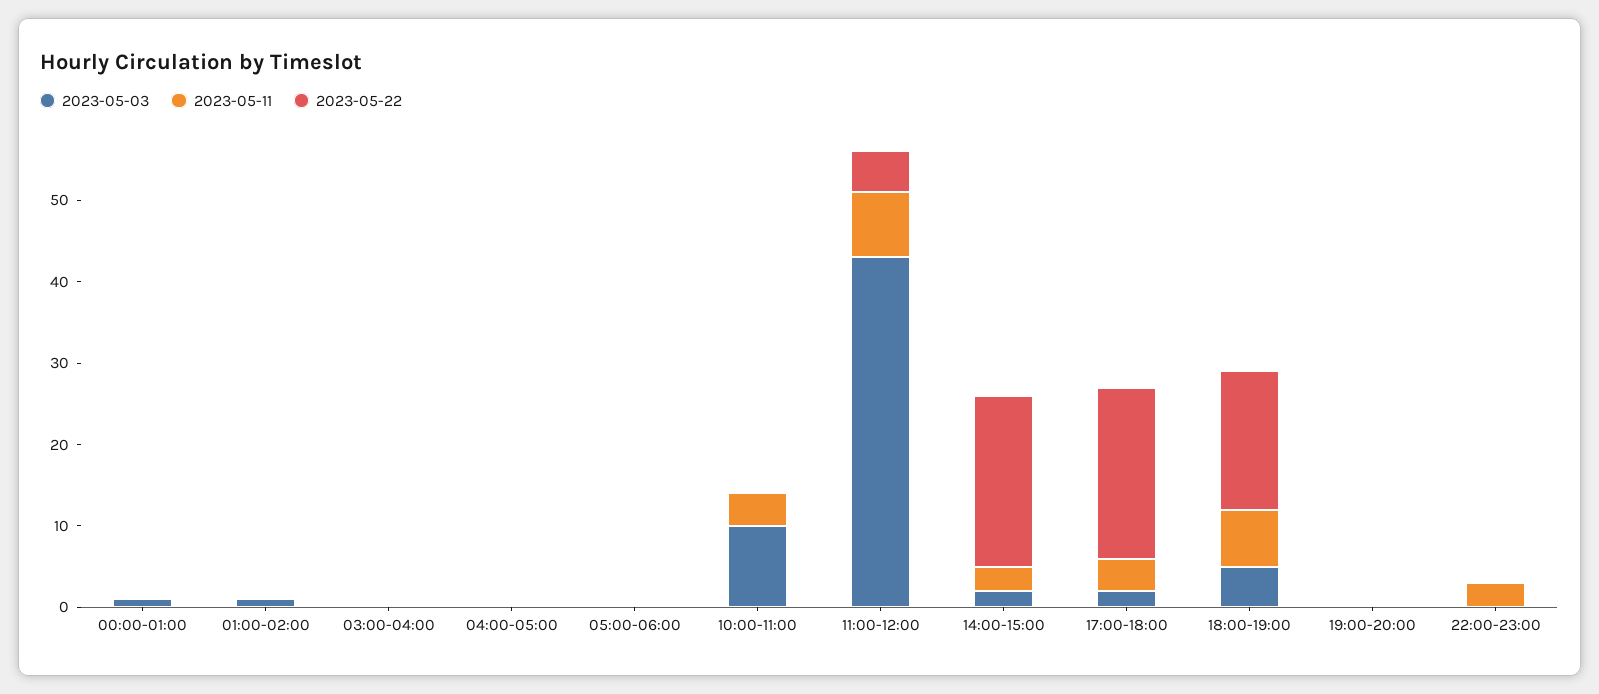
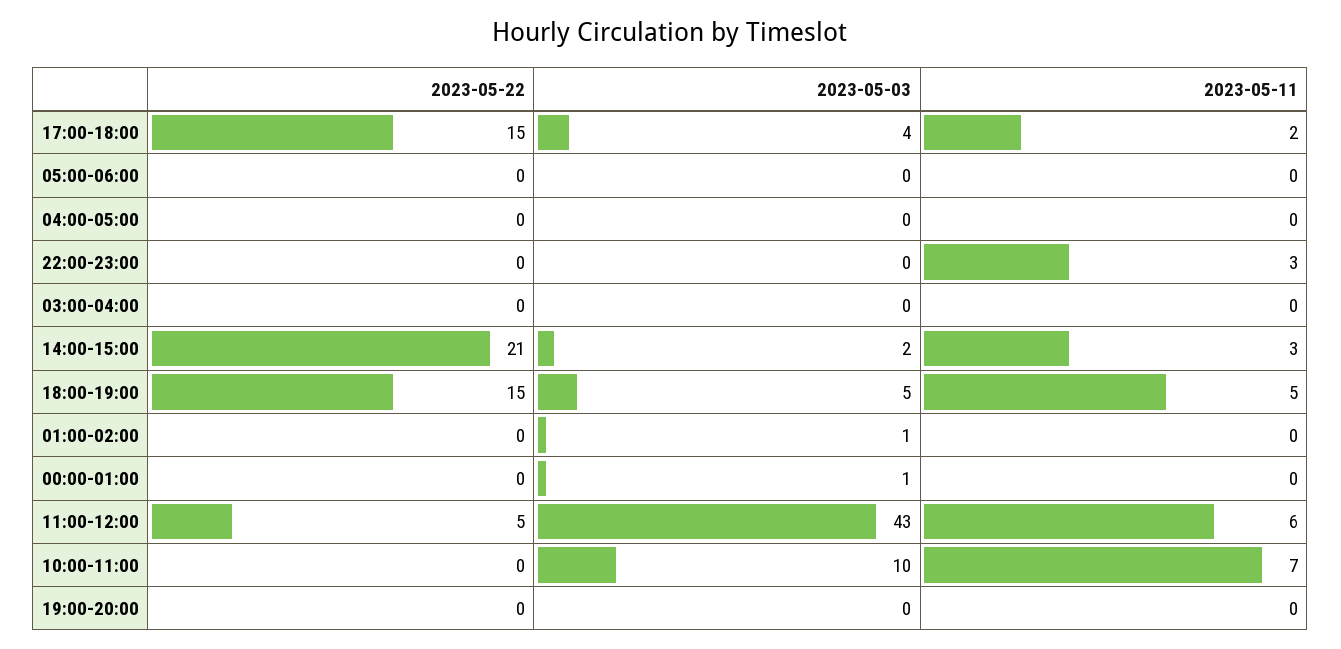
2023-05-11, 10:00-11:00: 4 -> 7
2023-05-11, 11:00-12:00: 8 -> 6
2023-05-03, 17:00-18:00: 2 -> 4
2023-05-11, 17:00-18:00: 4 -> 2
2023-05-22, 17:00-18:00: 21 -> 15
2023-05-11, 18:00-19:00: 7 -> 5
2023-05-22, 18:00-19:00: 17 -> 15

